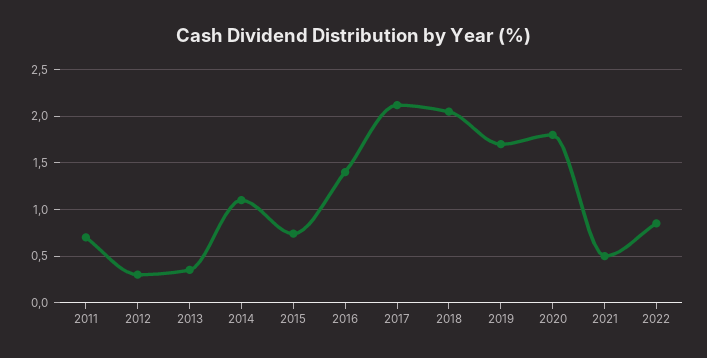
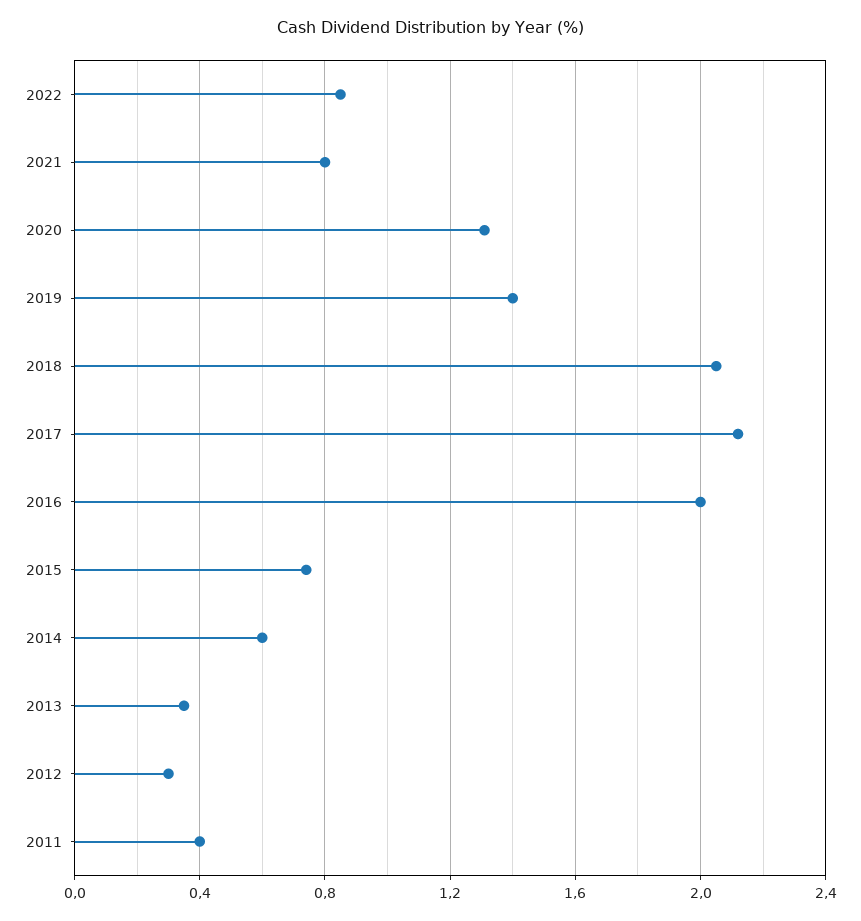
2011: 0.7 -> 0.4
2014: 1.1 -> 0.6
2016: 1.4 -> 2
2019: 1.7 -> 1.4
2020: 1.8 -> 1.3
2021: 0.5 -> 0.8

